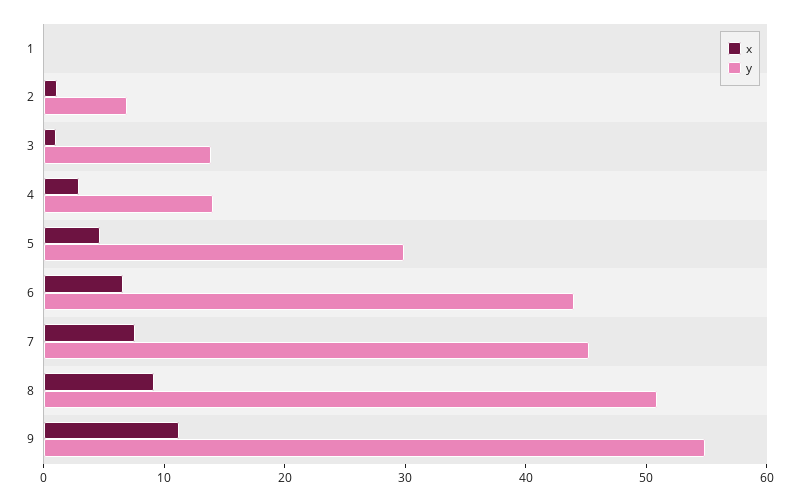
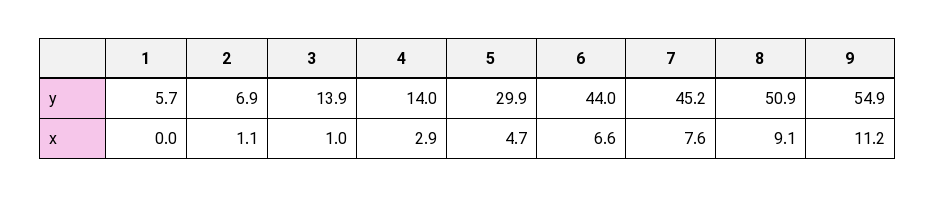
y, 1: 0 -> 5.7

